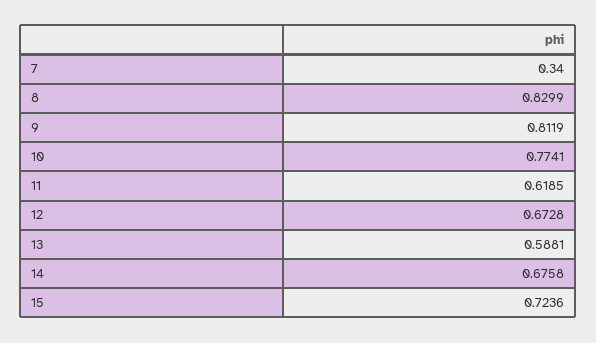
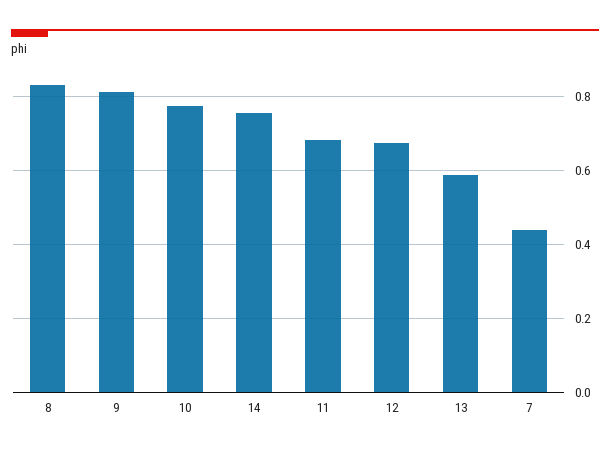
7: 0.34 -> 0.44
11: 0.6185 -> 0.68
14: 0.6758 -> 0.76
15: 0.7236 -> none

